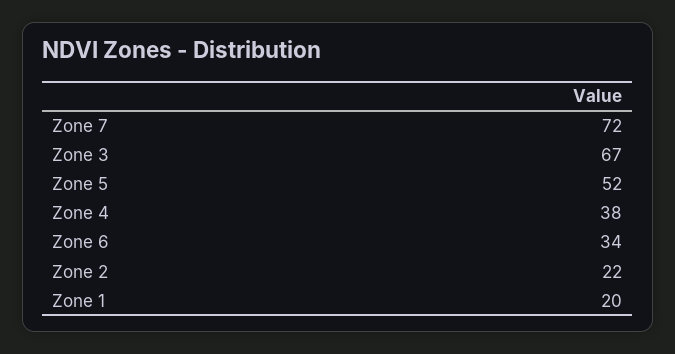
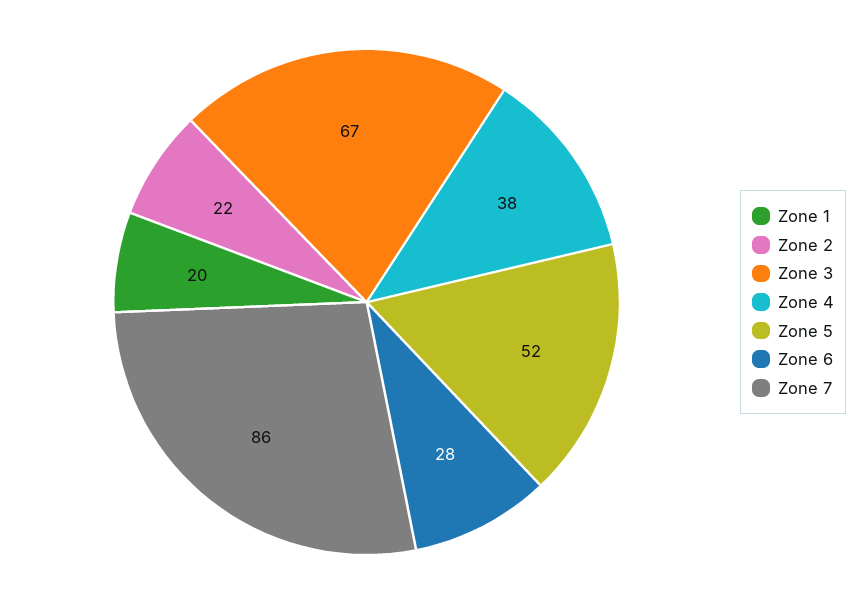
Zone 7: 72 -> 86
Zone 6: 34 -> 28

